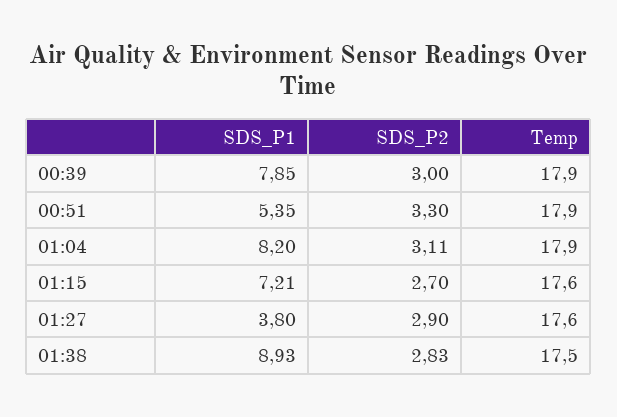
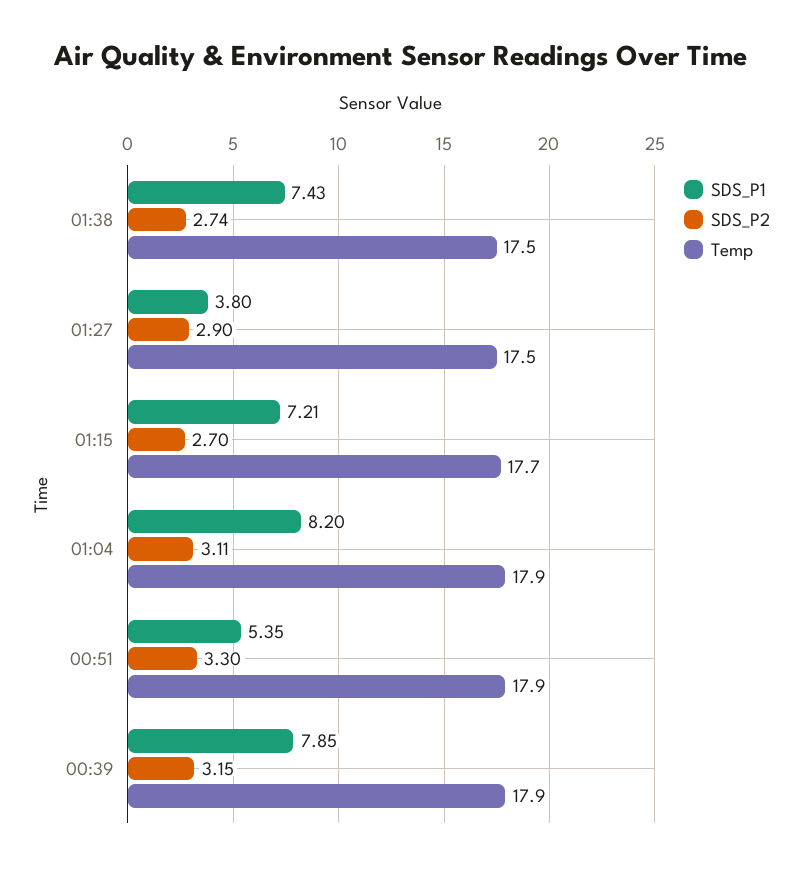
SDS_P2, 00:39: 3 -> 3.15
Temp, 01:15: 17.6 -> 17.7
Temp, 01:27: 17.6 -> 17.5
SDS_P1, 01:38: 8.93 -> 7.43
SDS_P2, 01:38: 2.83 -> 2.74

